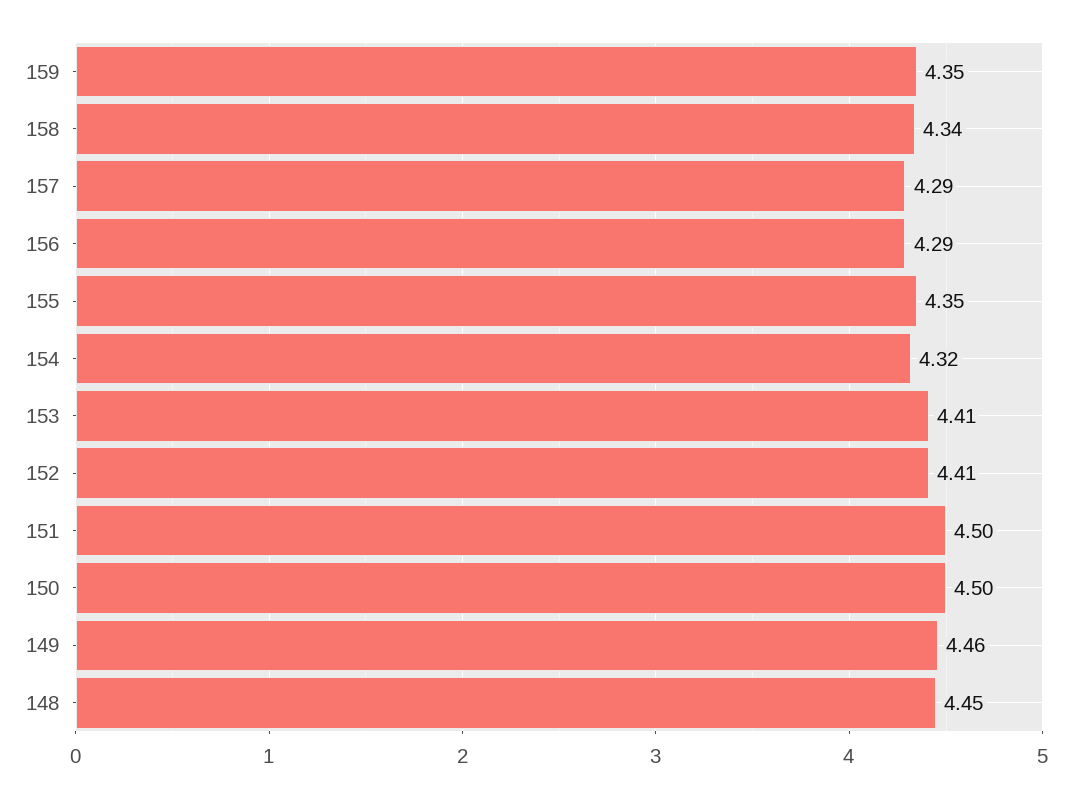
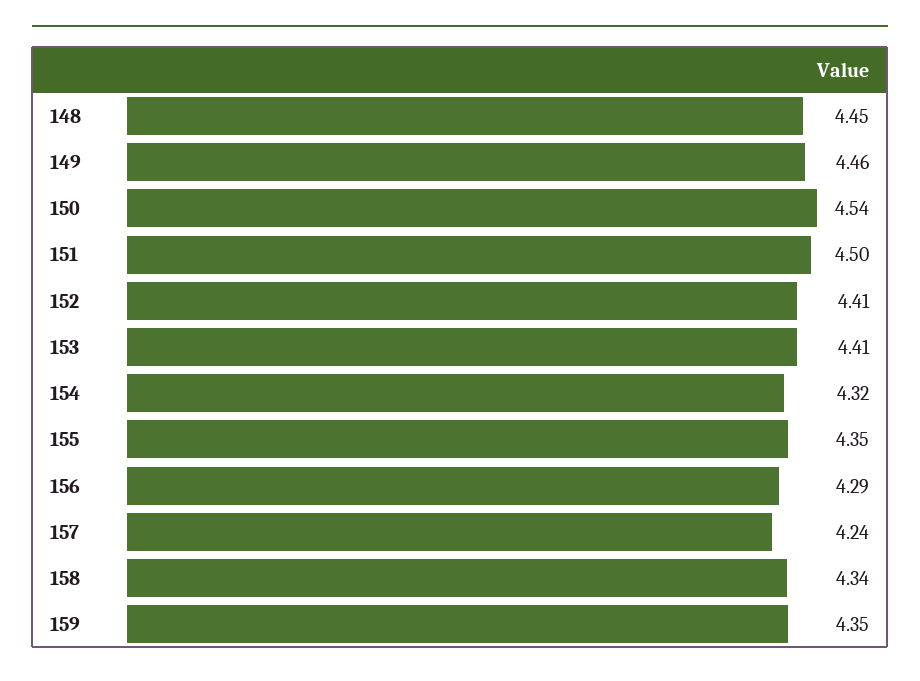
157: 4.29 -> 4.24
150: 4.5 -> 4.54

